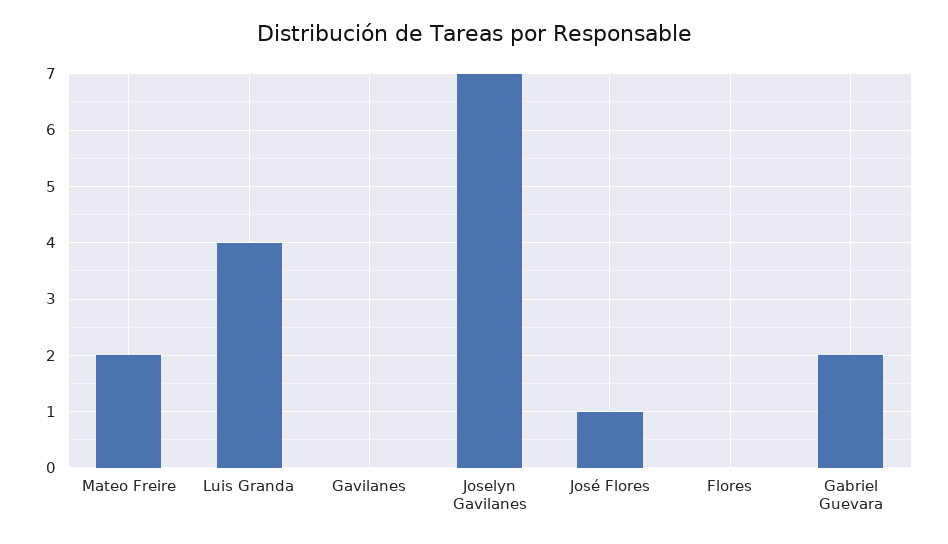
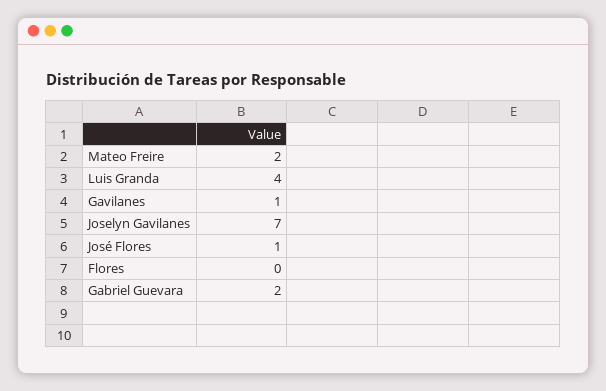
Gavilanes: 0 -> 1

